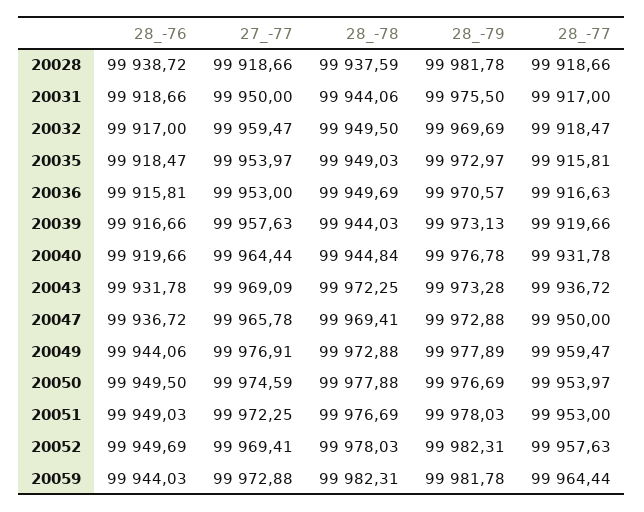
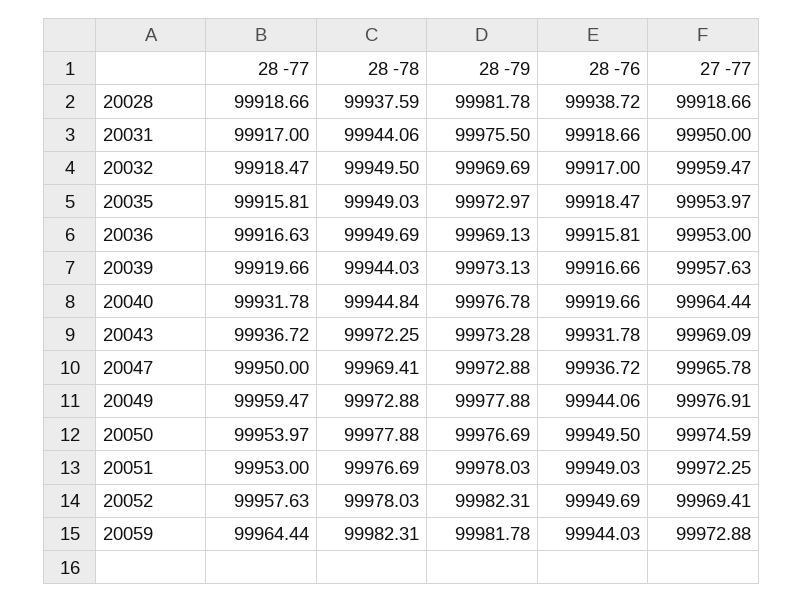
28_-79, 20036: 99970.57 -> 99969.13
28_-79, 20049: 99977.89 -> 99977.88

